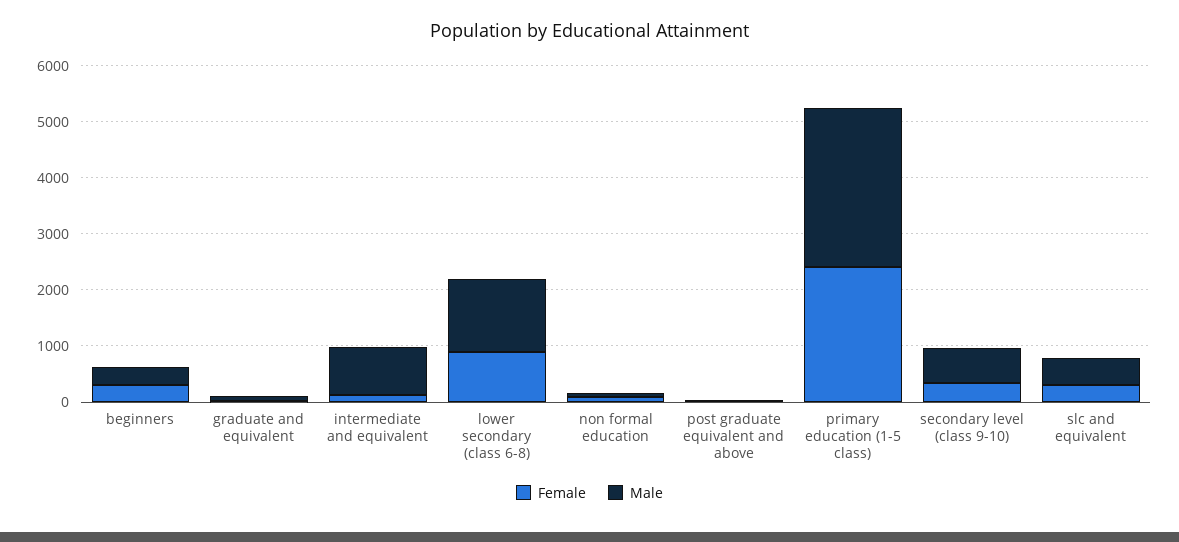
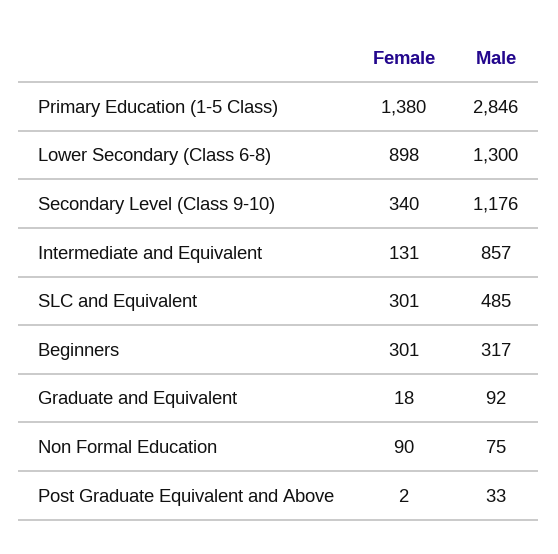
Female, primary education (1-5 class): 2400 -> 1380
Male, secondary level (class 9-10): 600 -> 1176

